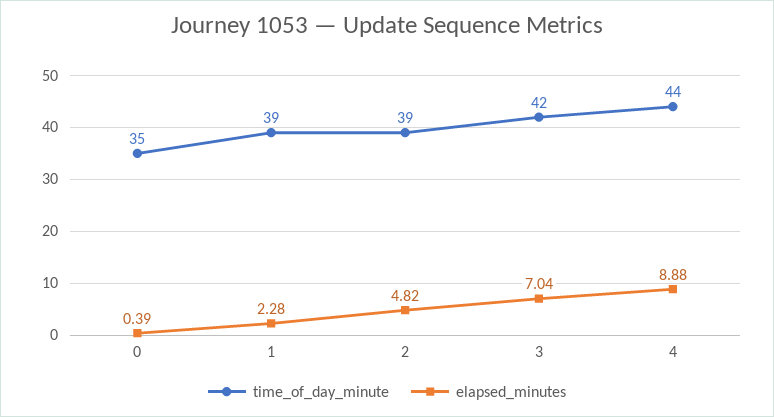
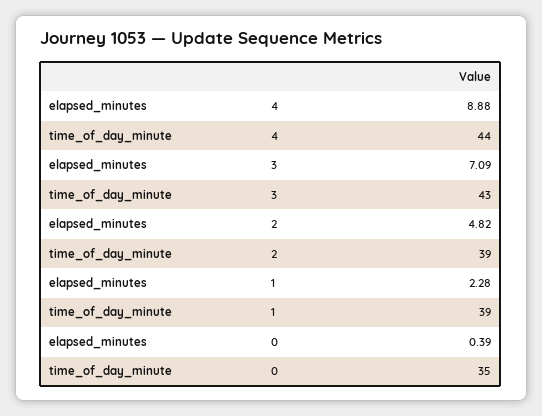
time_of_day_minute, 3: 42 -> 43
elapsed_minutes, 3: 7.04 -> 7.09

